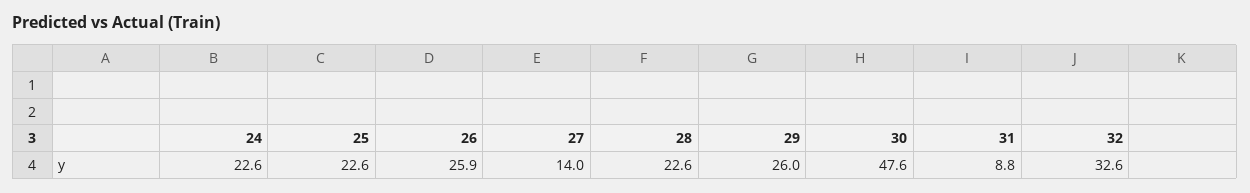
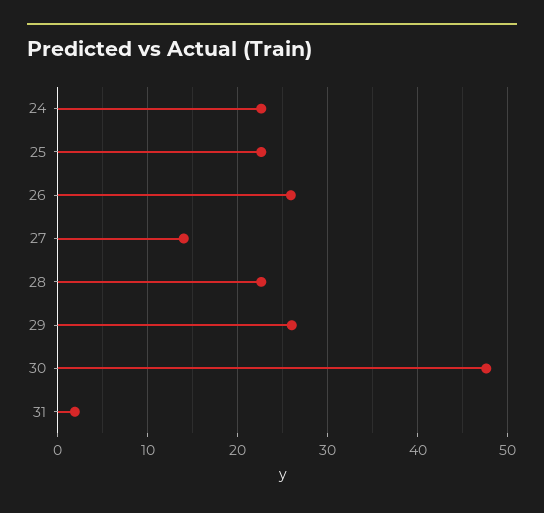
31: 8.8 -> 2
32: 32.6 -> none

